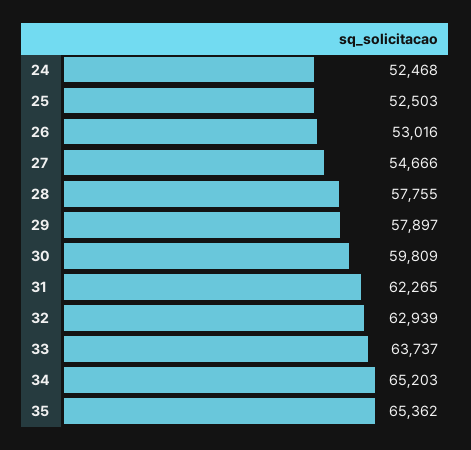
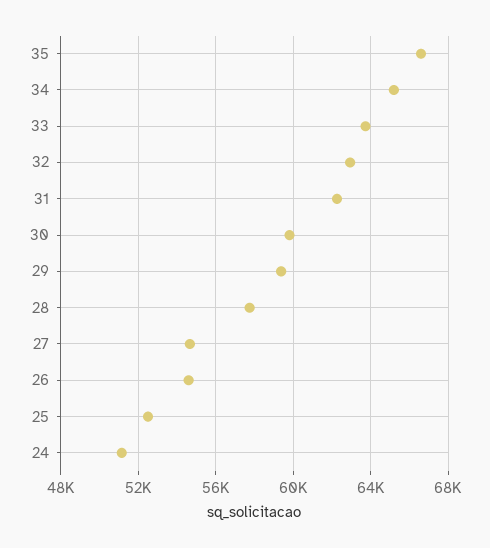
24: 52468 -> 51000
26: 53016 -> 54500
29: 57897 -> 59500
35: 65362 -> 66500

